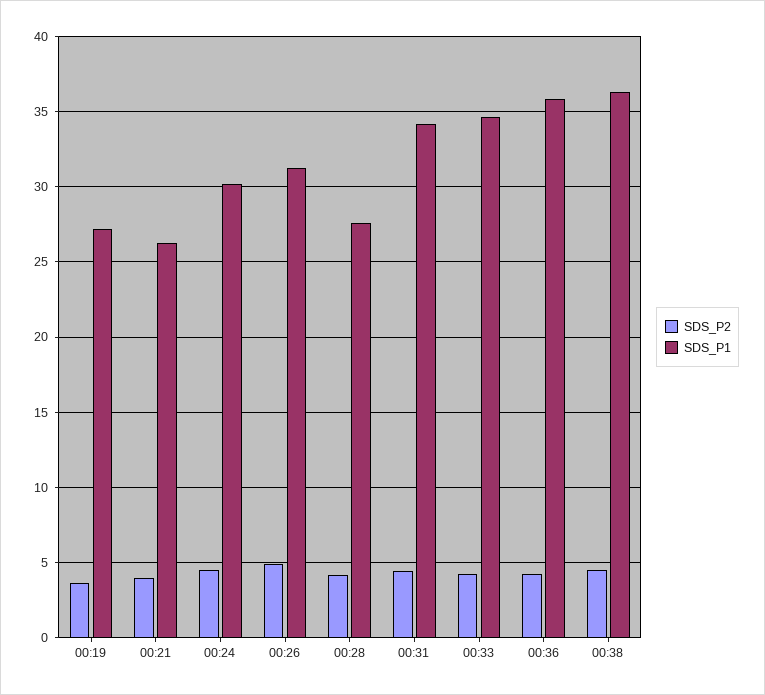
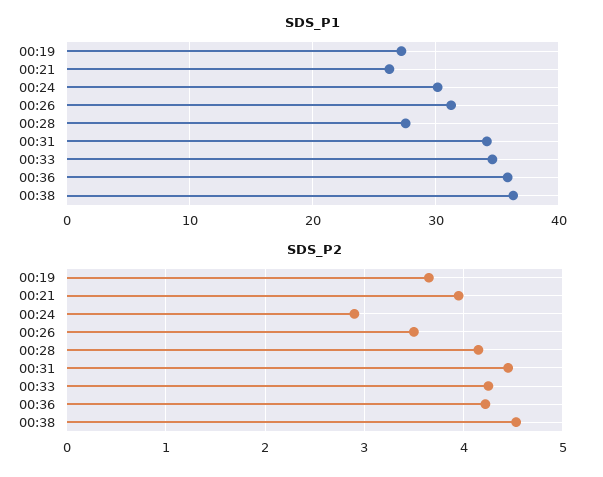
SDS_P2, 00:24: 4.5 -> 2.9
SDS_P2, 00:26: 5 -> 3.5

